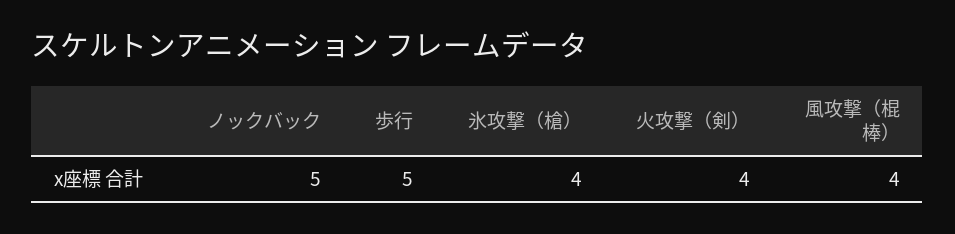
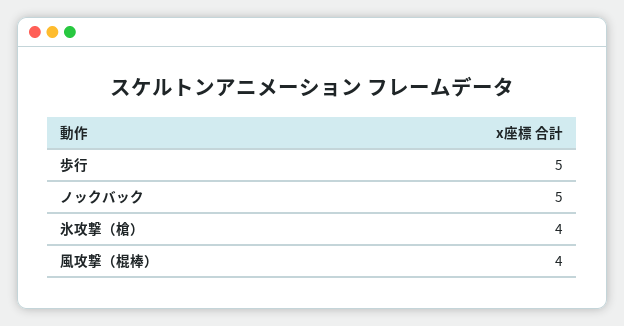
火攻撃（剣）: 4 -> none

